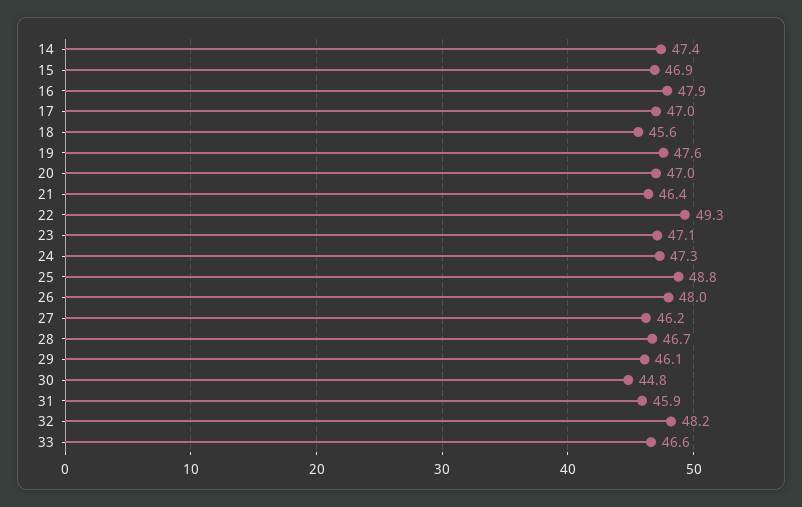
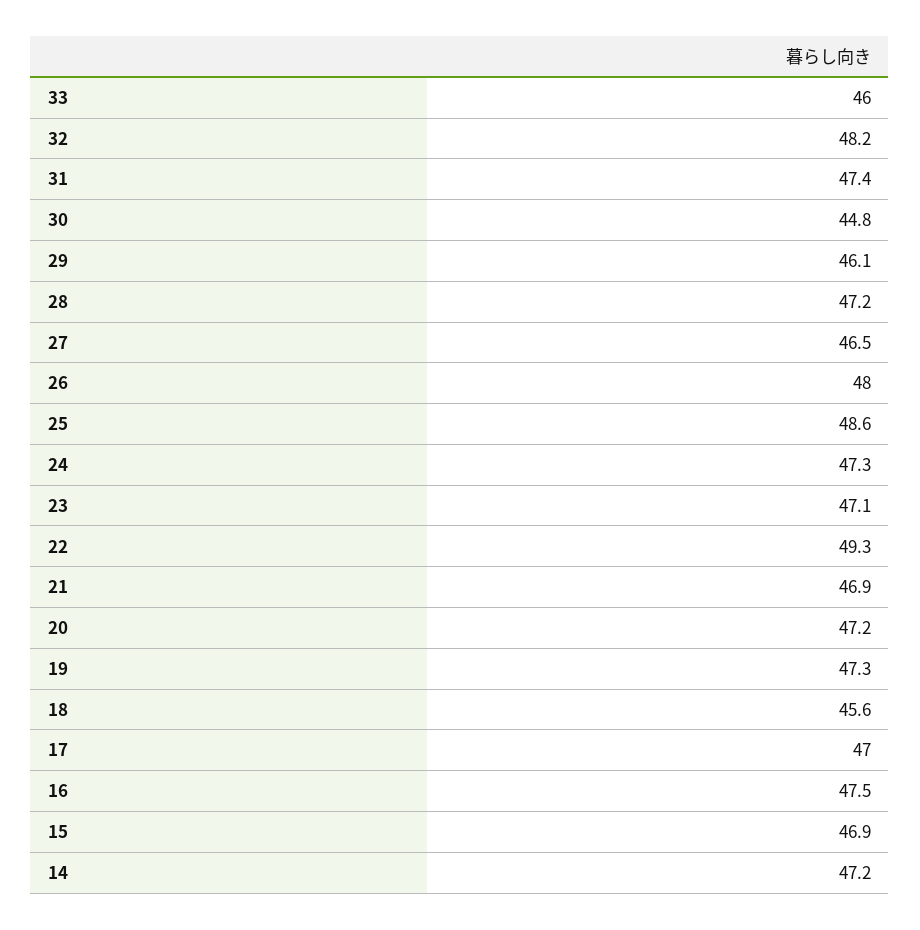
14: 47.4 -> 47.2
16: 47.9 -> 47.5
19: 47.6 -> 47.3
20: 47 -> 47.2
21: 46.4 -> 46.9
25: 48.8 -> 48.6
27: 46.2 -> 46.5
28: 46.7 -> 47.2
31: 45.9 -> 47.4
33: 46.6 -> 46

